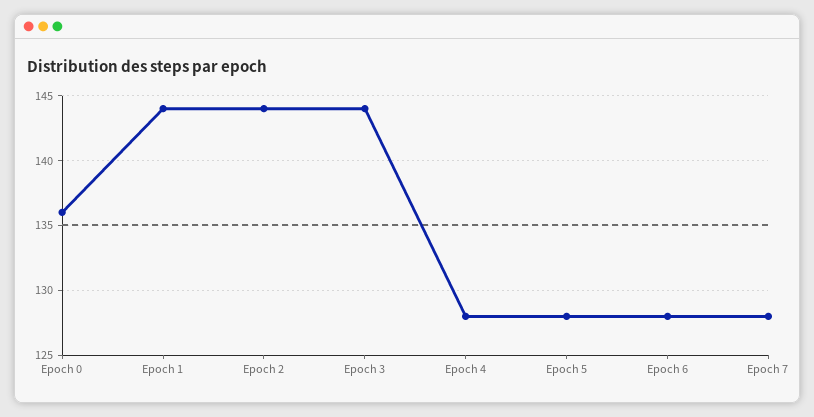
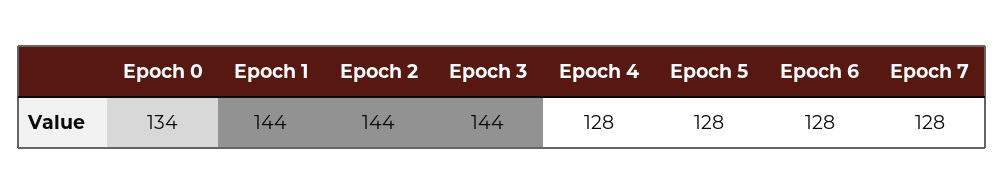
Epoch 0: 136 -> 134

